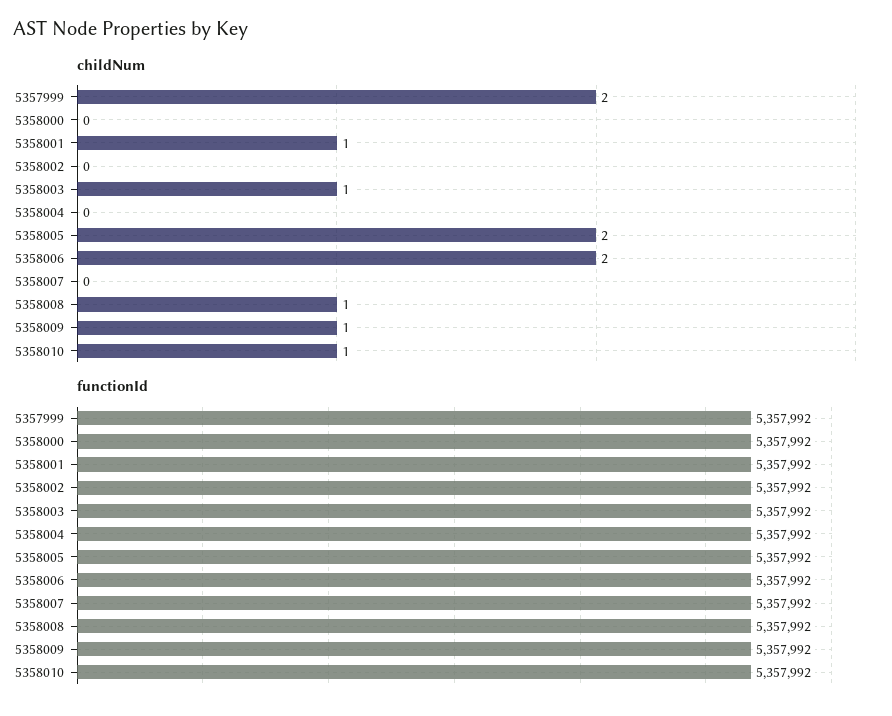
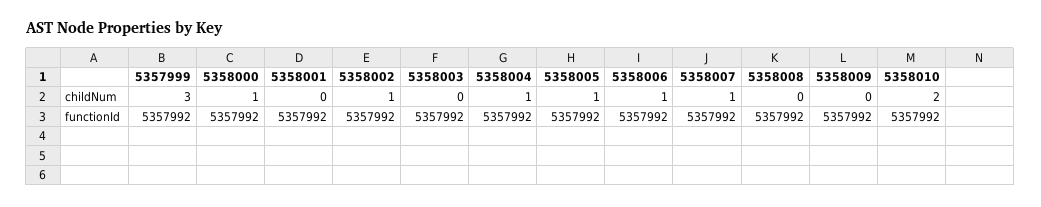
childNum, 5357999: 2 -> 3
childNum, 5358000: 0 -> 1
childNum, 5358001: 1 -> 0
childNum, 5358002: 0 -> 1
childNum, 5358003: 1 -> 0
childNum, 5358004: 0 -> 1
childNum, 5358005: 2 -> 1
childNum, 5358006: 2 -> 1
childNum, 5358007: 0 -> 1
childNum, 5358008: 1 -> 0
childNum, 5358009: 1 -> 0
childNum, 5358010: 1 -> 2

